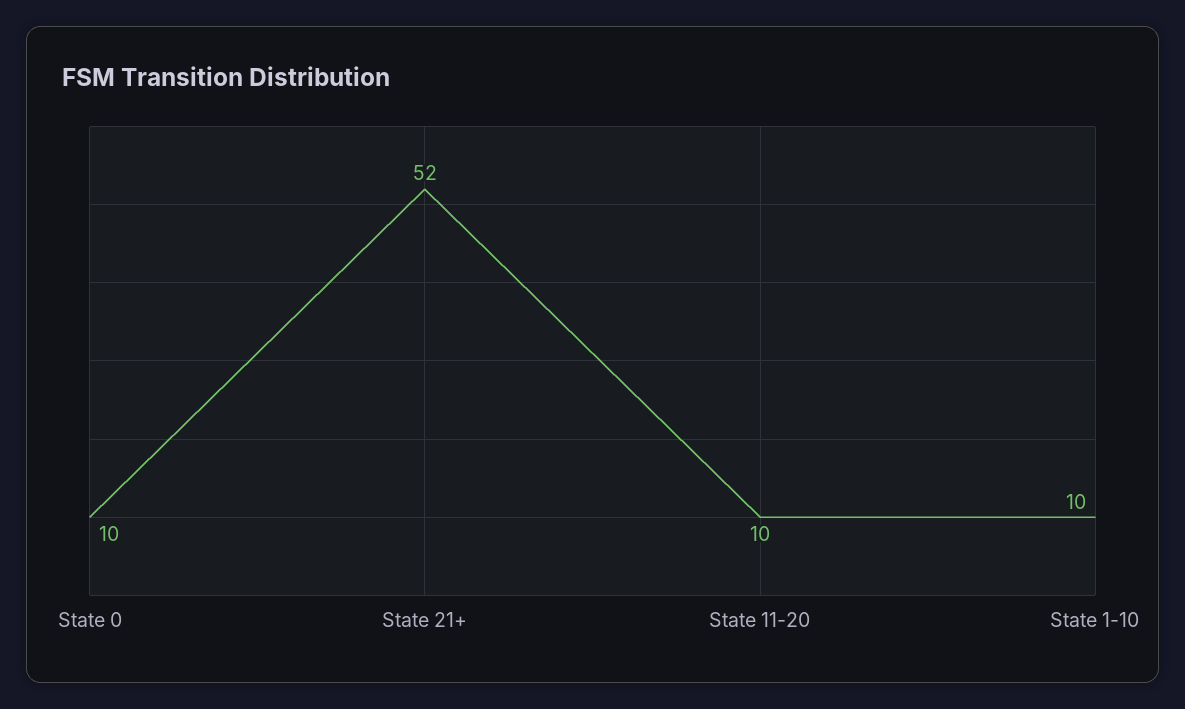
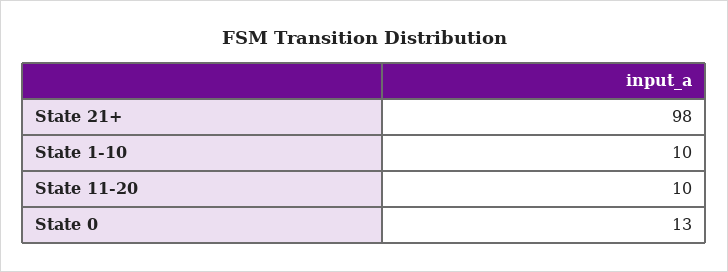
State 0: 10 -> 13
State 21+: 52 -> 98

